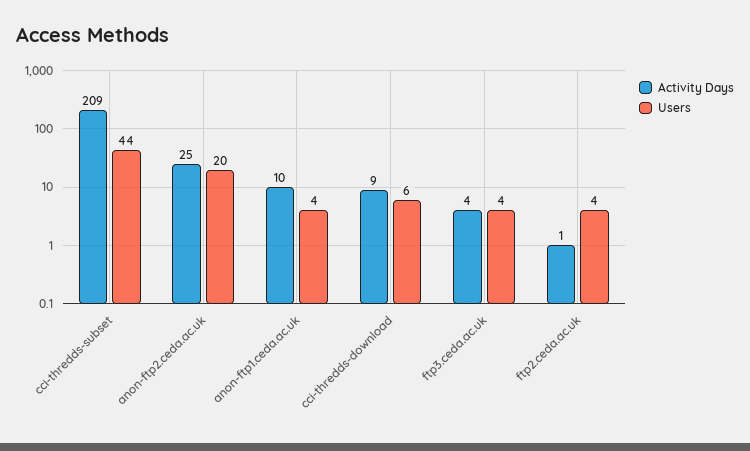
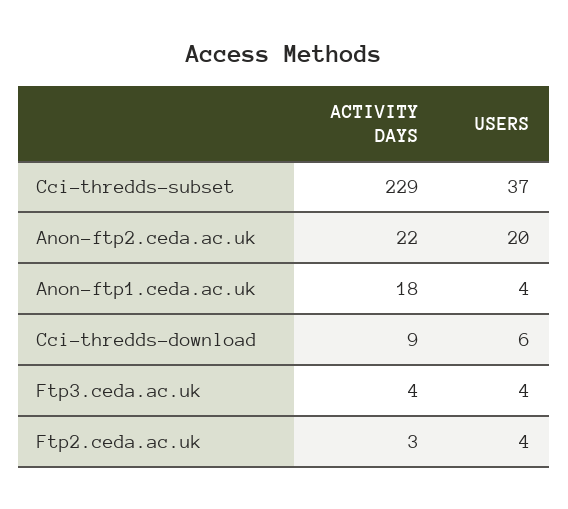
Activity Days, cci-thredds-subset: 209 -> 229
Users, cci-thredds-subset: 44 -> 37
Activity Days, anon-ftp2.ceda.ac.uk: 25 -> 22
Activity Days, anon-ftp1.ceda.ac.uk: 10 -> 18
Activity Days, ftp2.ceda.ac.uk: 1 -> 3

